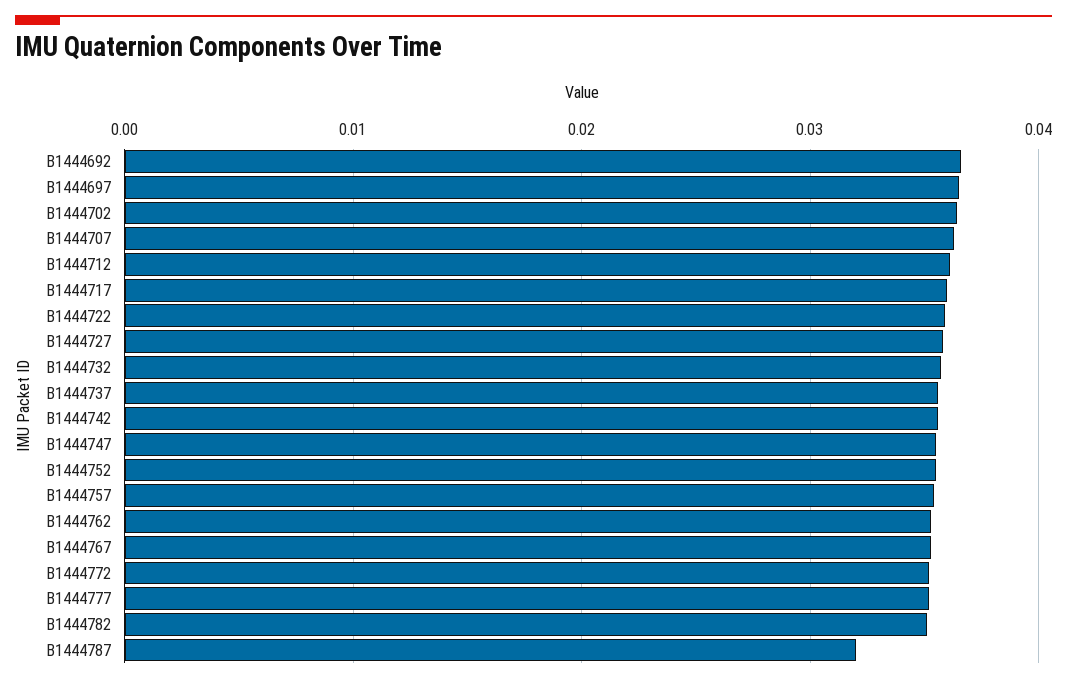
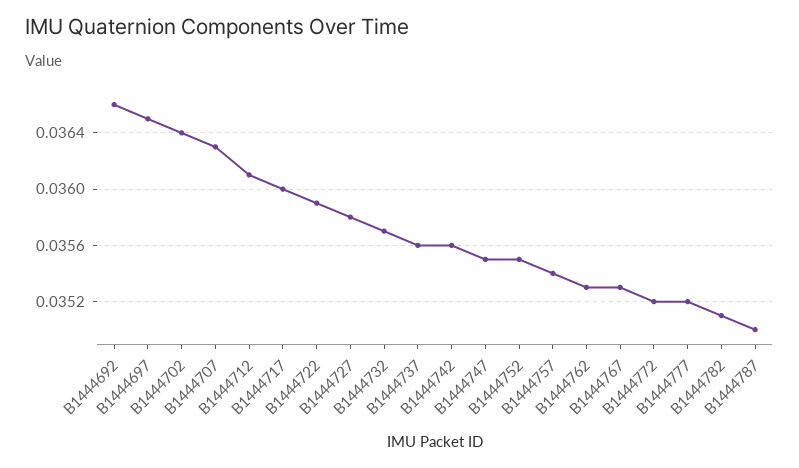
B1444787: 0.032 -> 0.035

